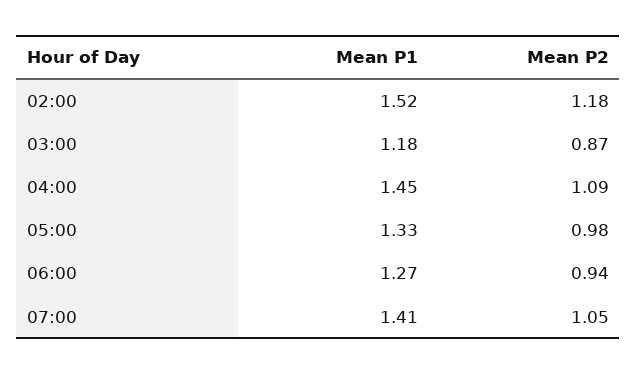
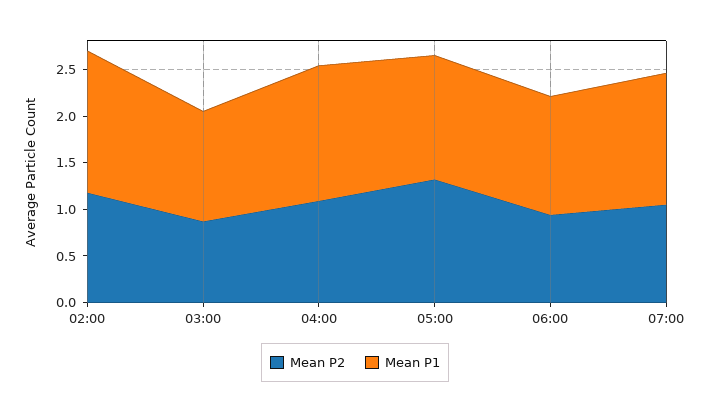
Mean P2, 05:00: 0.98 -> 1.3

